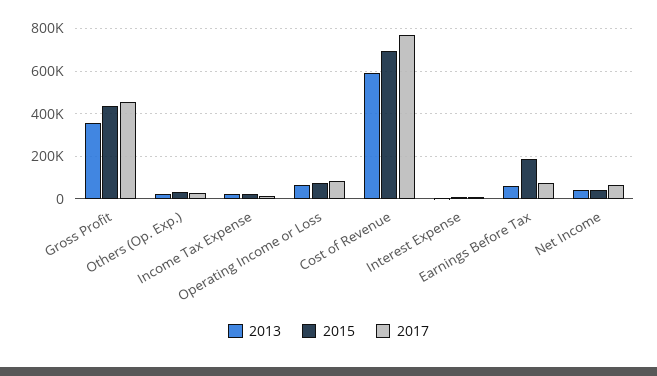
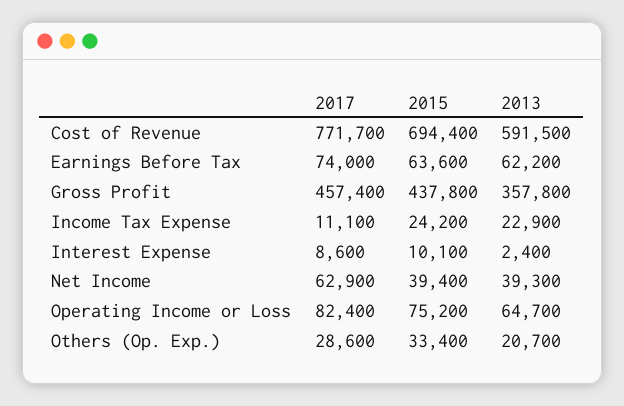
2015, Earnings Before Tax: 200000 -> 63600

